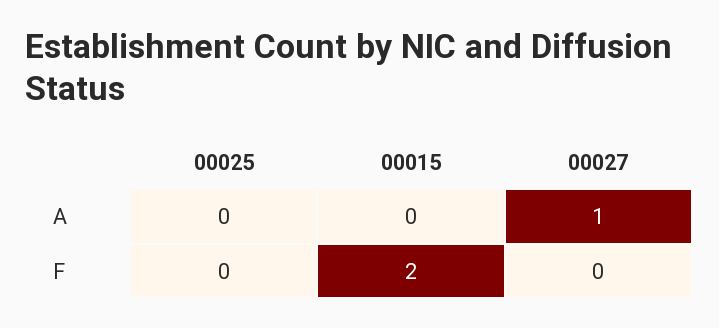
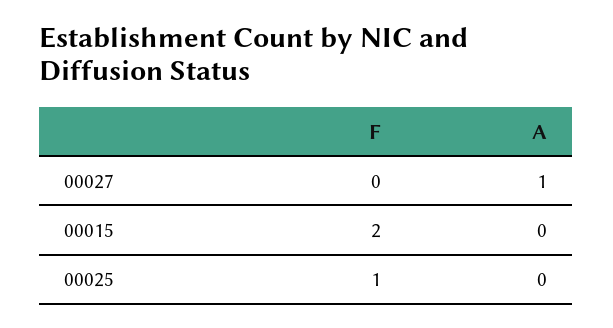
00025, F: 0 -> 1

